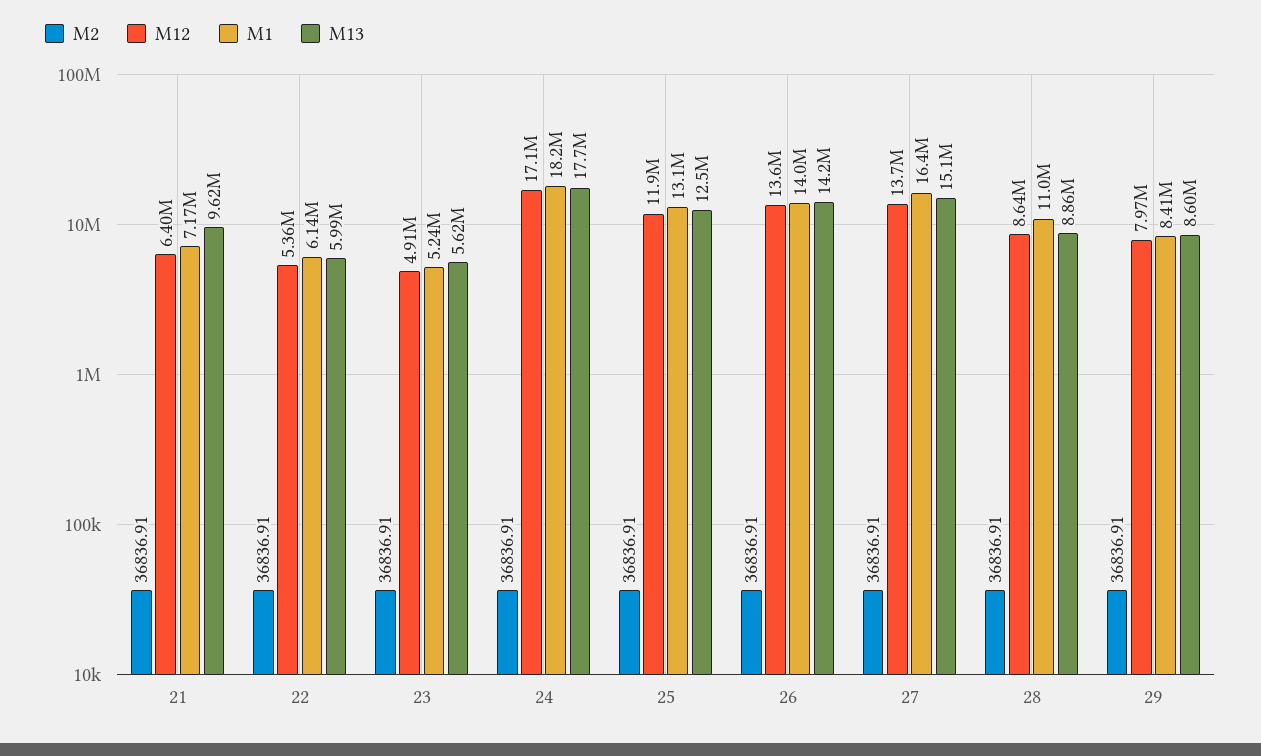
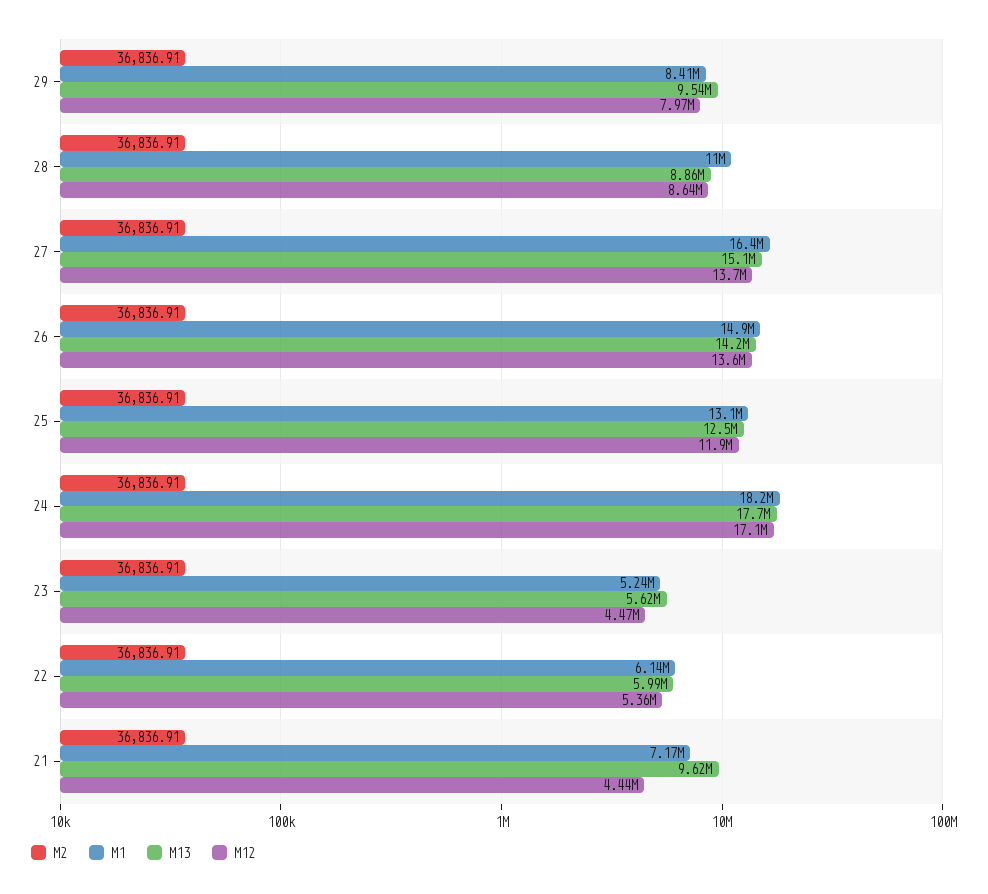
M12, 21: 6400000 -> 4440000
M12, 23: 4910000 -> 4470000
M1, 26: 14000000 -> 14900000
M13, 29: 8600000 -> 9540000

